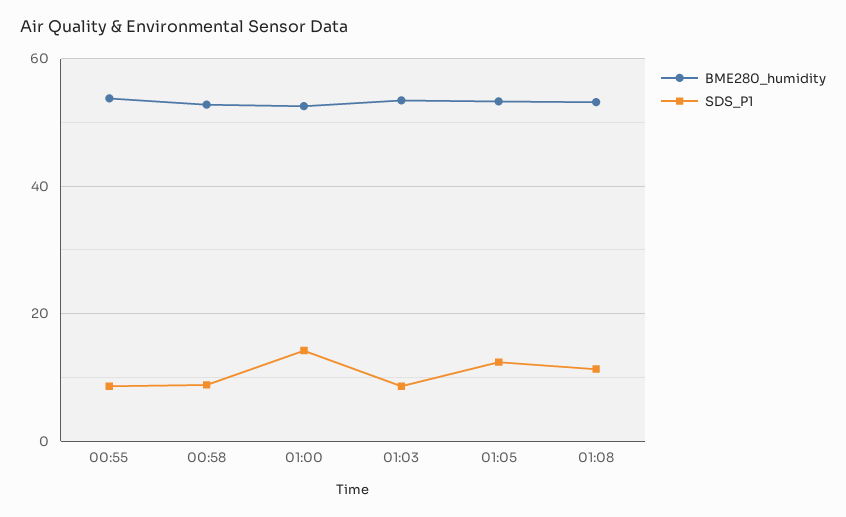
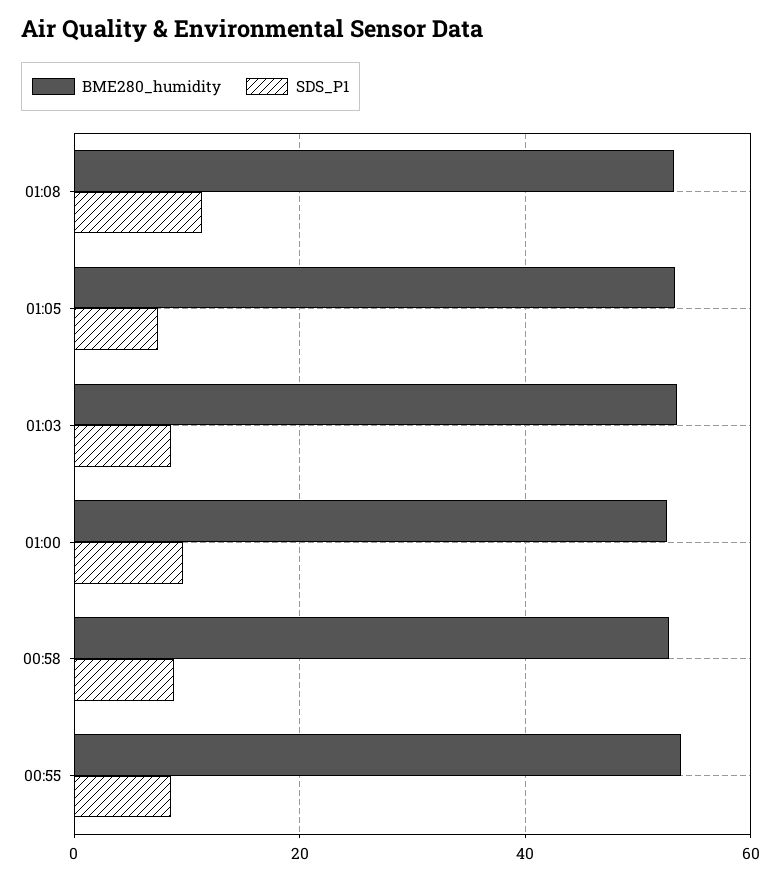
SDS_P1, 01:00: 14 -> 10
SDS_P1, 01:05: 12 -> 8

